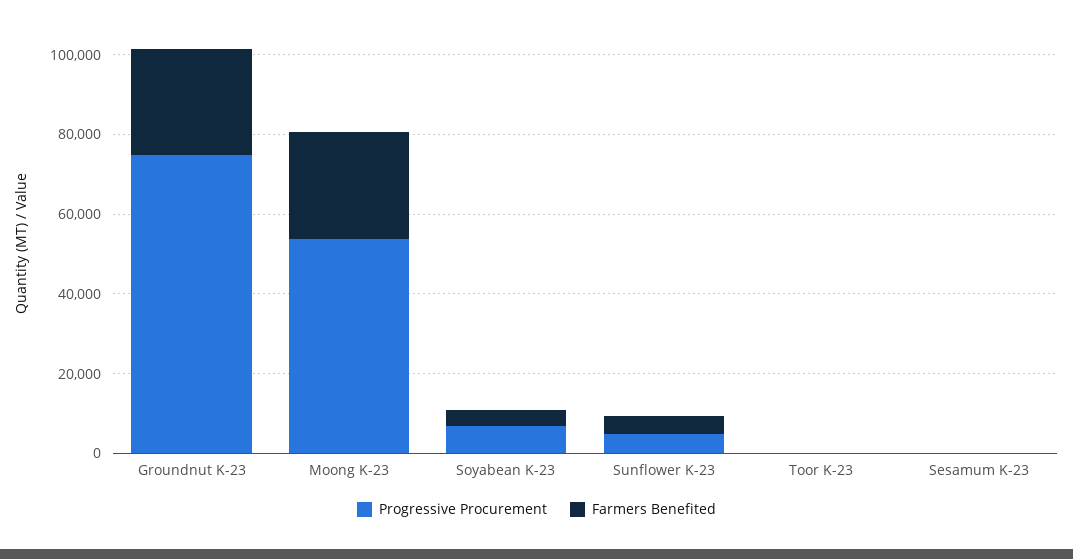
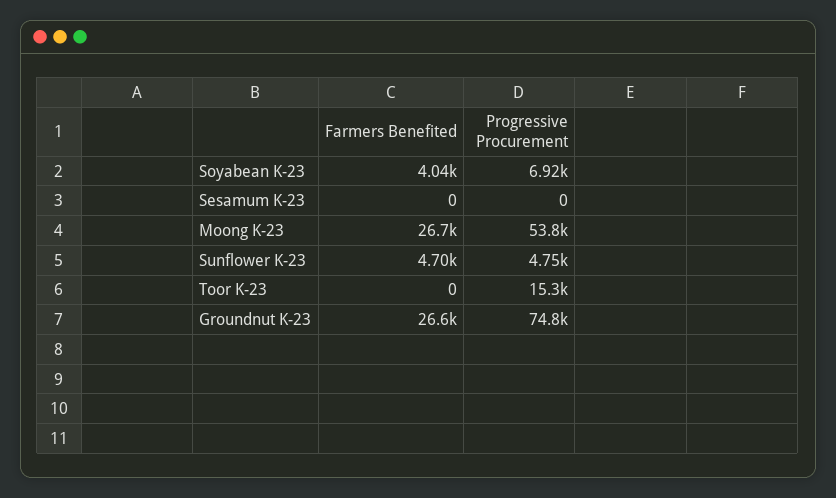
Progressive Procurement, Toor K-23: 0 -> 15300

